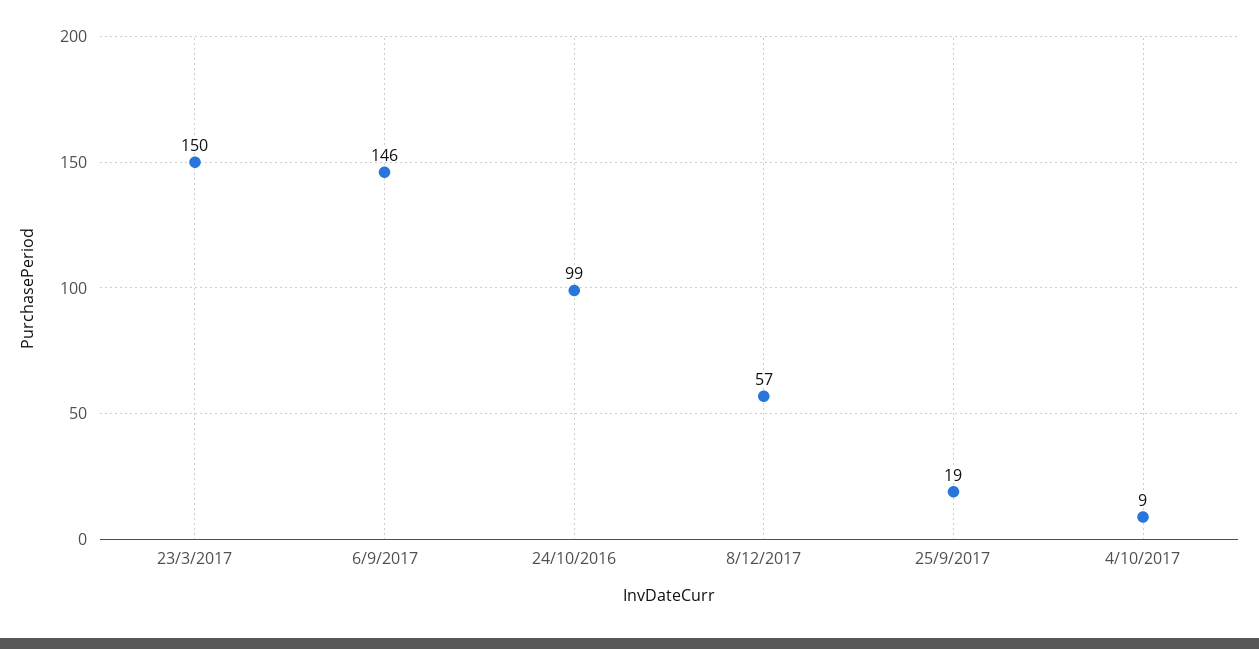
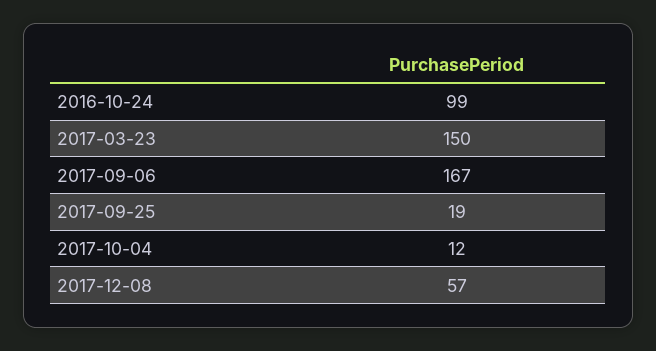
6/9/2017: 146 -> 167
4/10/2017: 9 -> 12

